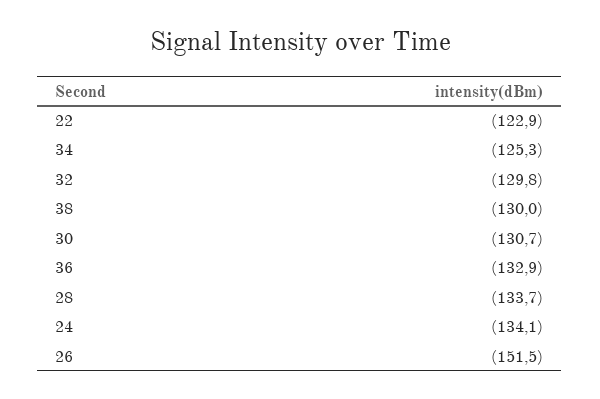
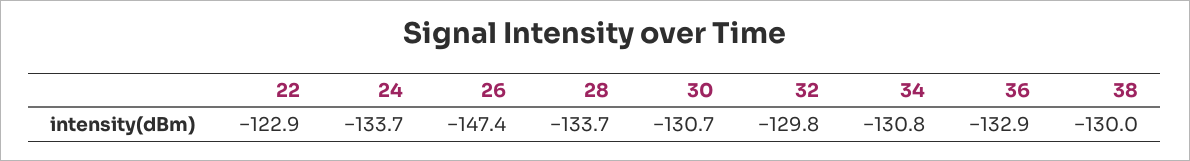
34: -125.3 -> -130.8
24: -134.1 -> -133.7
26: -151.5 -> -147.4

